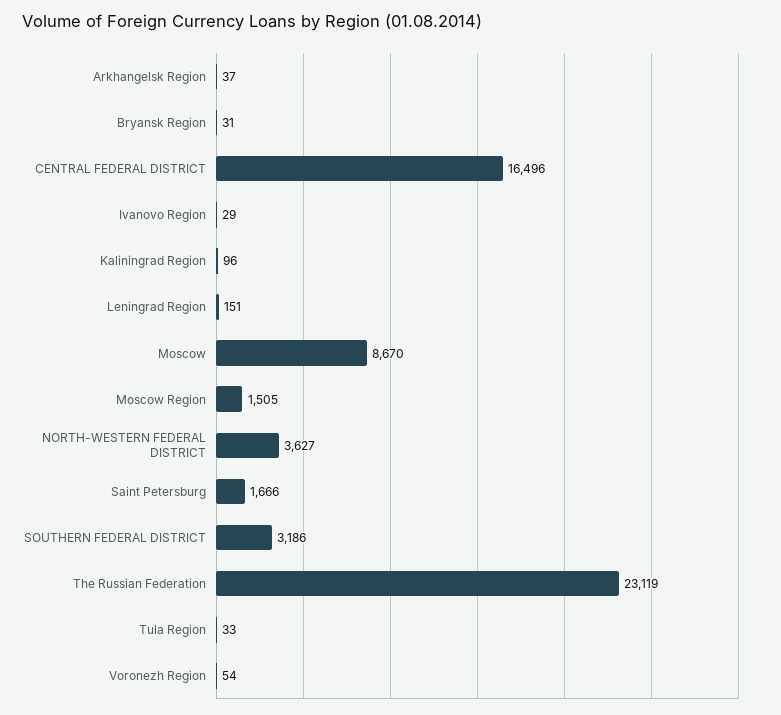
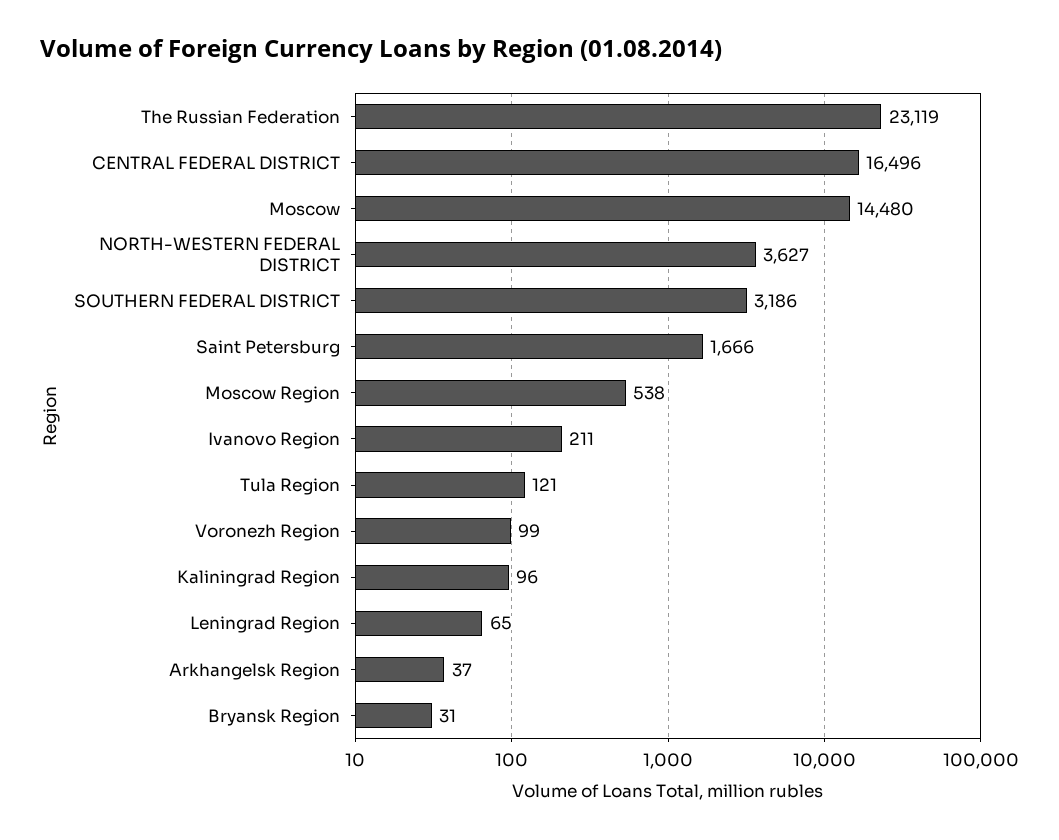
Ivanovo Region: 29 -> 211
Leningrad Region: 151 -> 65
Moscow: 8670 -> 14480
Moscow Region: 1505 -> 538
Tula Region: 33 -> 121
Voronezh Region: 54 -> 99

